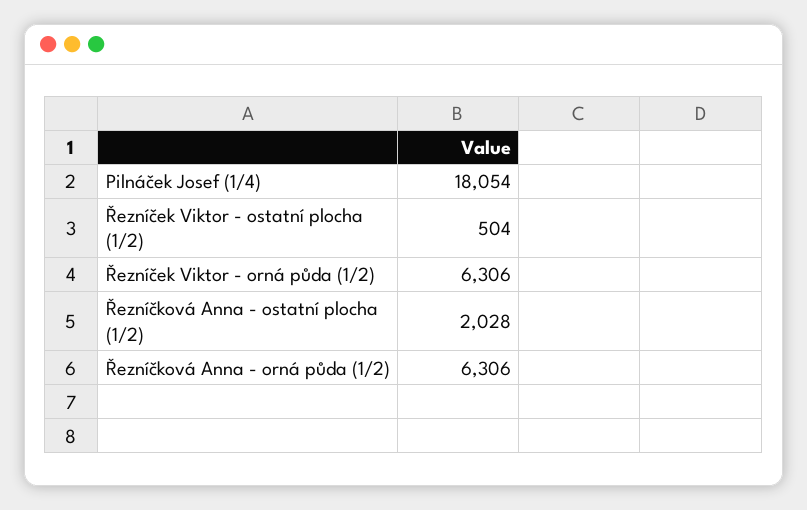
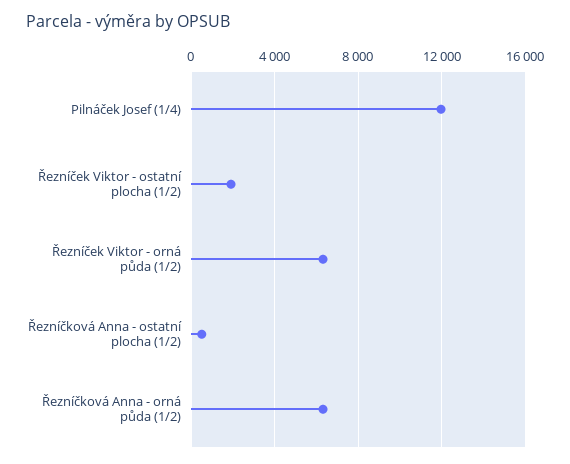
Pilnáček Josef (1/4): 18054 -> 12000
Řezníček Viktor - ostatní plocha (1/2): 504 -> 2000
Řezníčková Anna - ostatní plocha (1/2): 2028 -> 500

